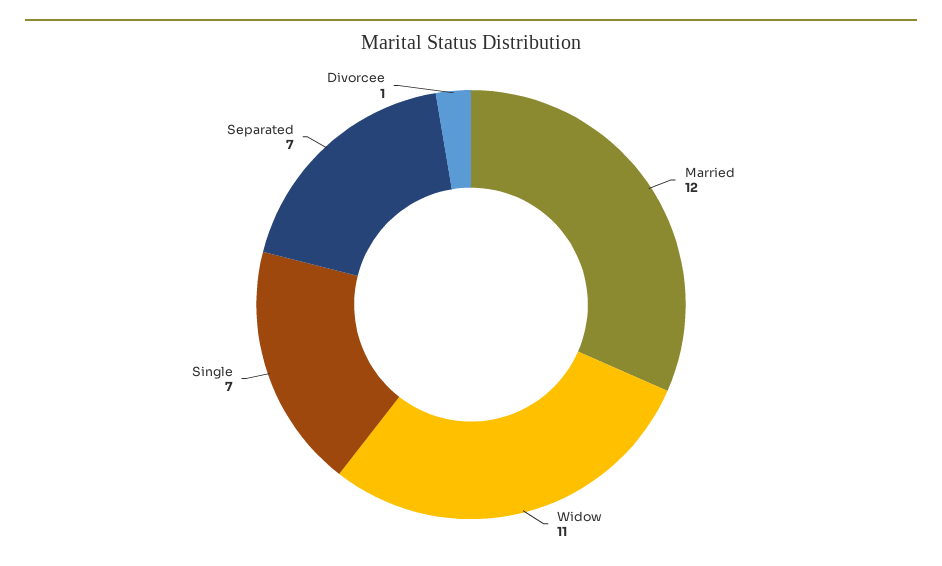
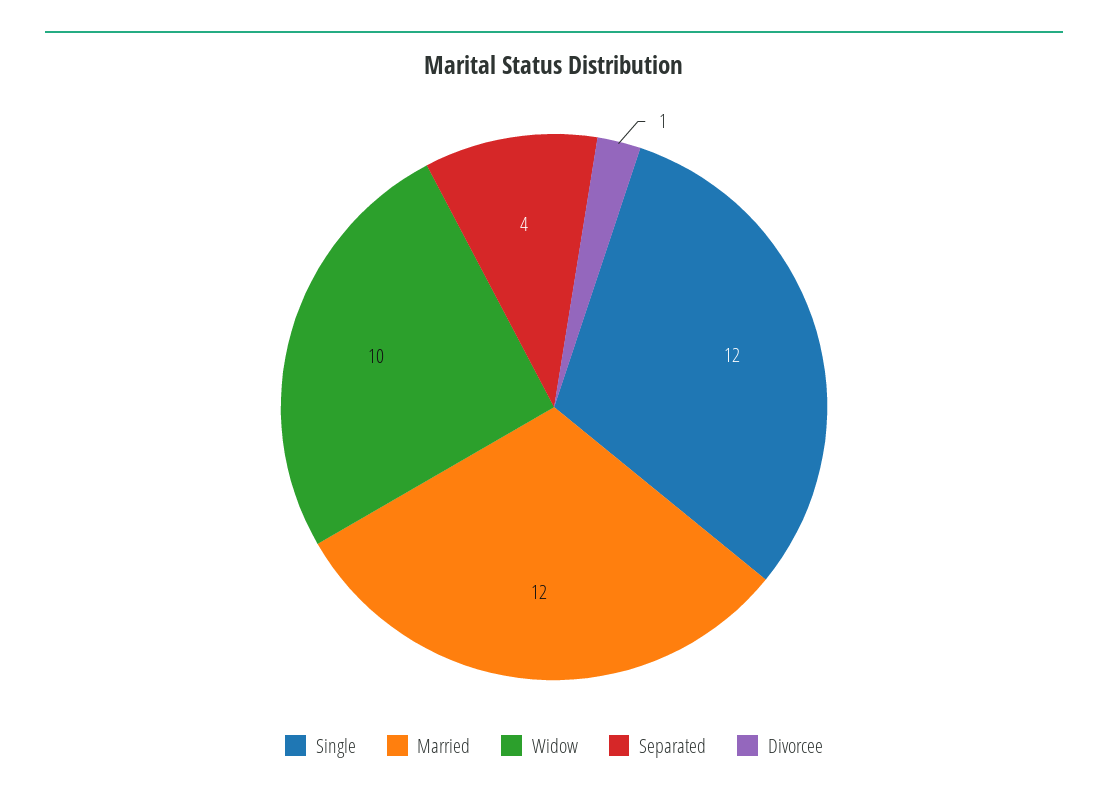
Widow: 11 -> 10
Single: 7 -> 12
Separated: 7 -> 4

